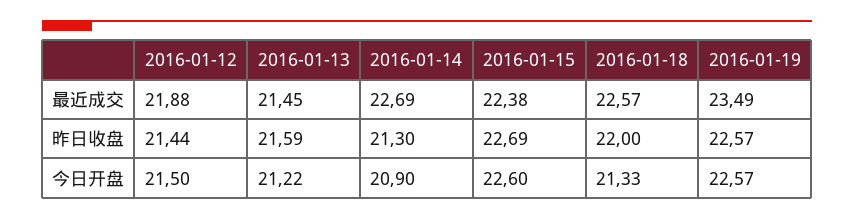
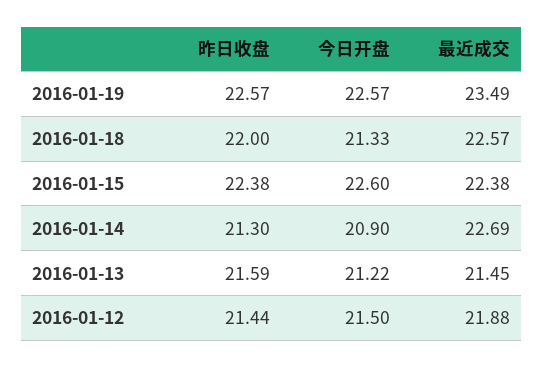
2016-01-15, 昨日收盘: 22.69 -> 22.38

